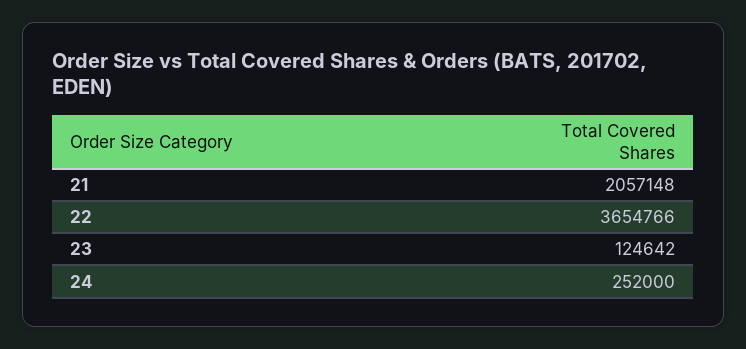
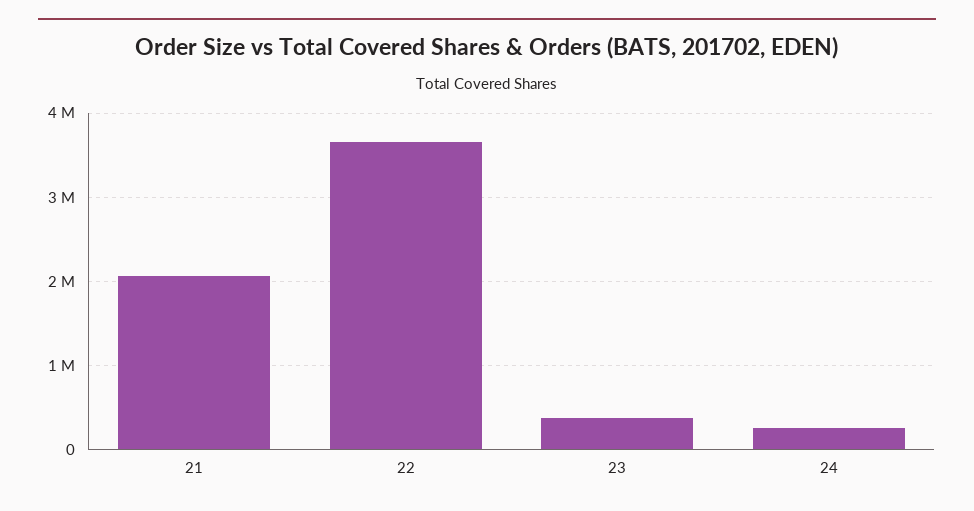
23: 124642 -> 400000

